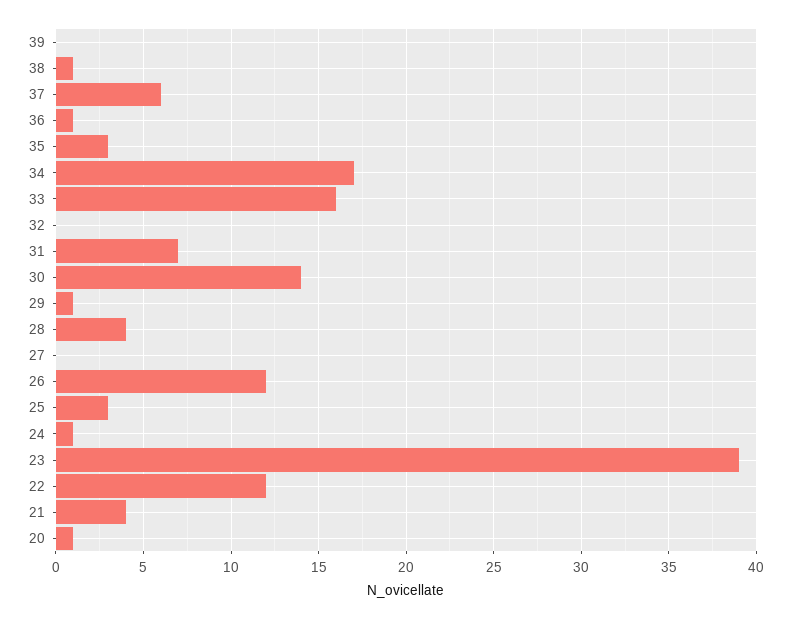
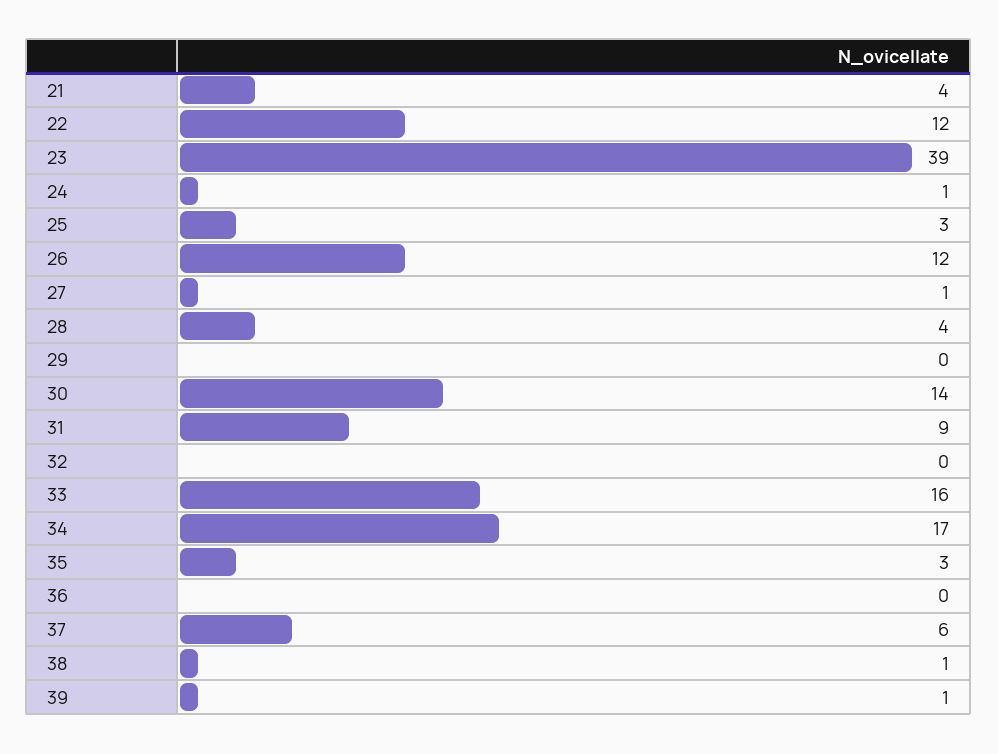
39: 0 -> 1
36: 1 -> 0
31: 7 -> 9
29: 1 -> 0
27: 0 -> 1
20: 1 -> none

